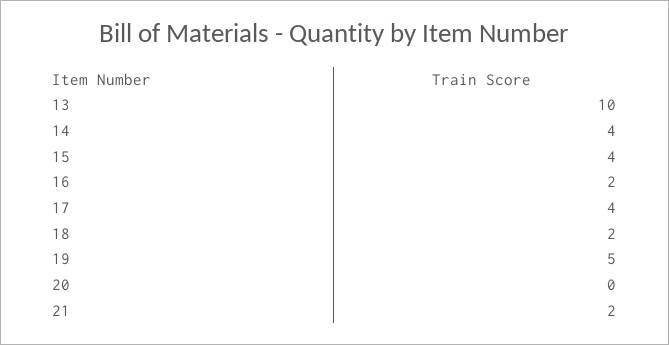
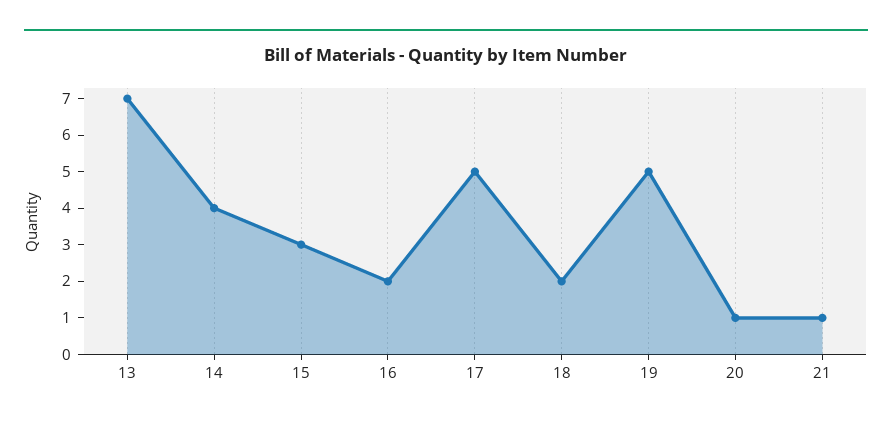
13: 10 -> 7
15: 4 -> 3
17: 4 -> 5
20: 0 -> 1
21: 2 -> 1

